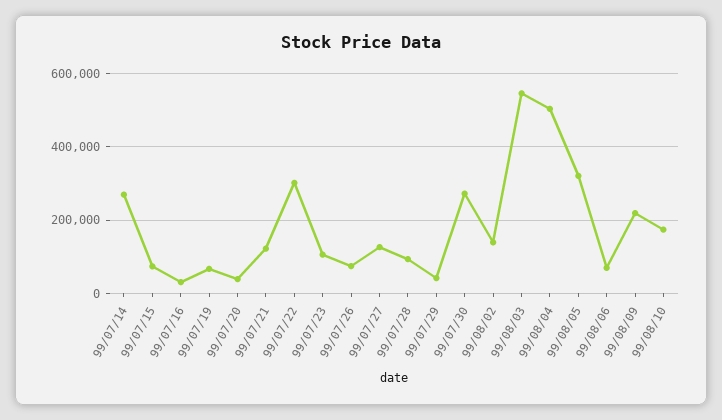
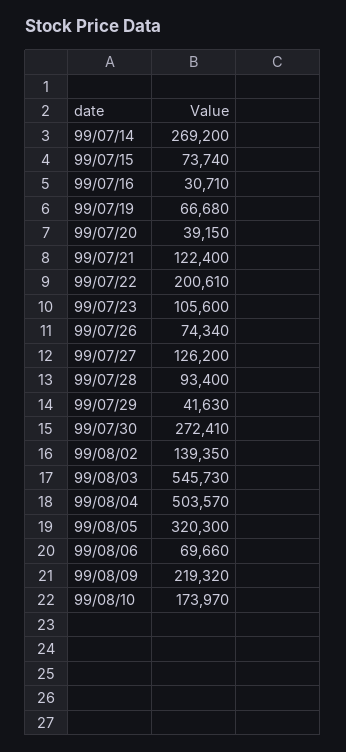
99/07/22: 300000 -> 200610

